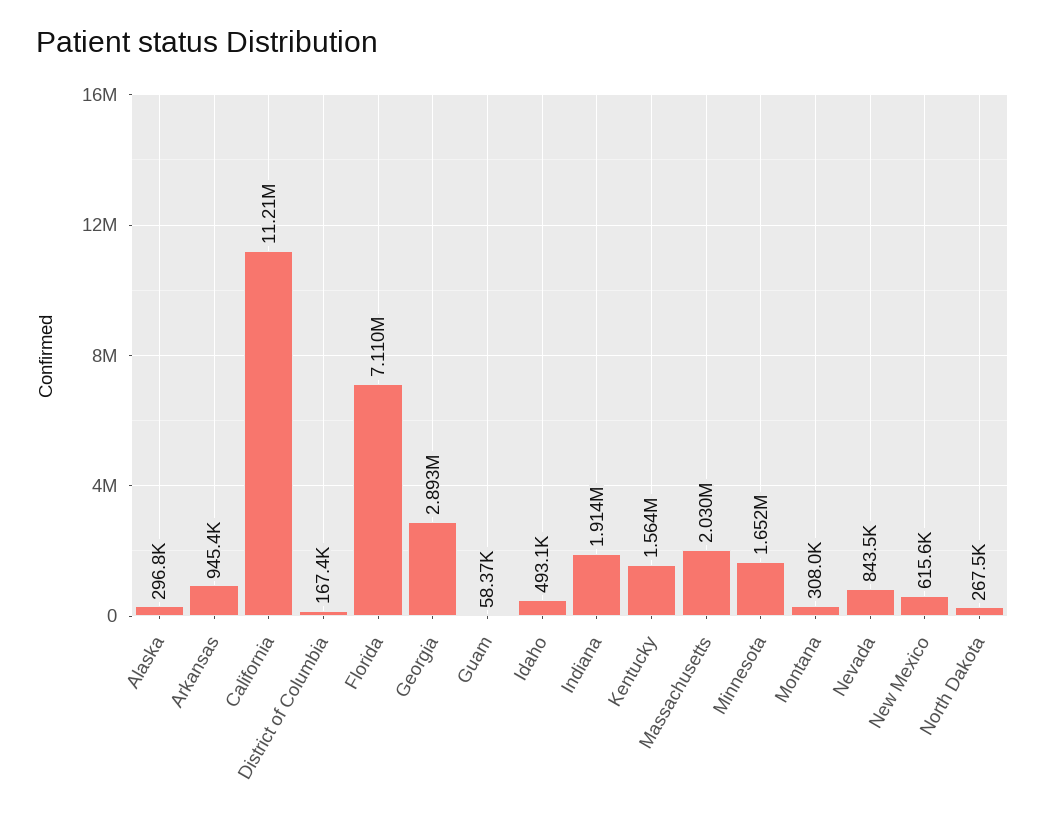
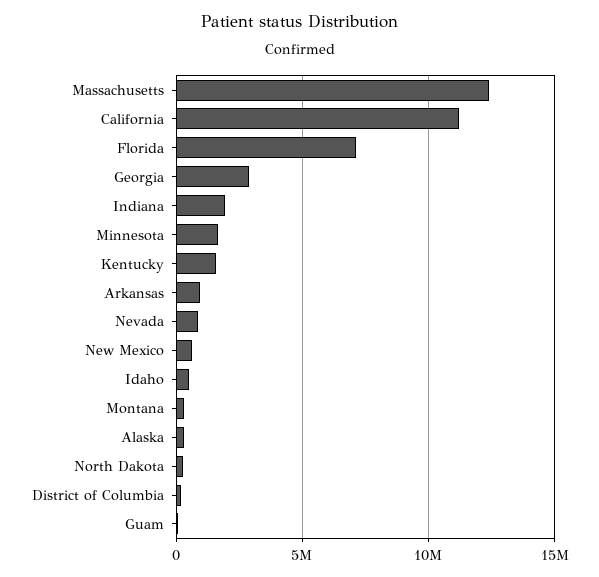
Massachusetts: 2030000 -> 12500000

